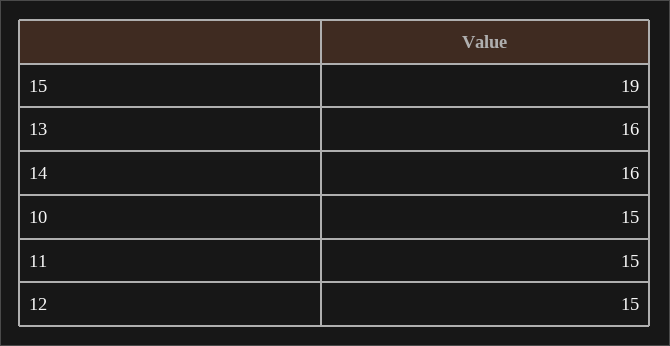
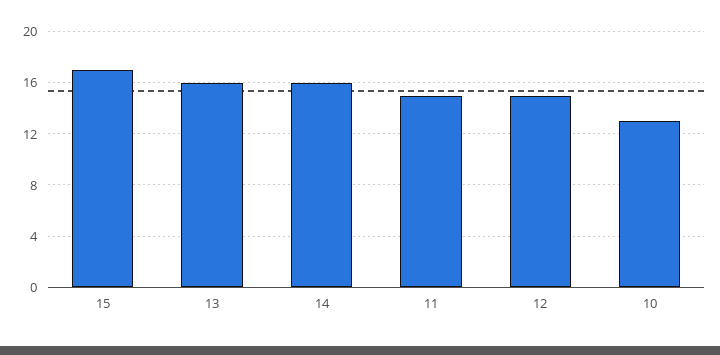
15: 19 -> 17
10: 15 -> 13

